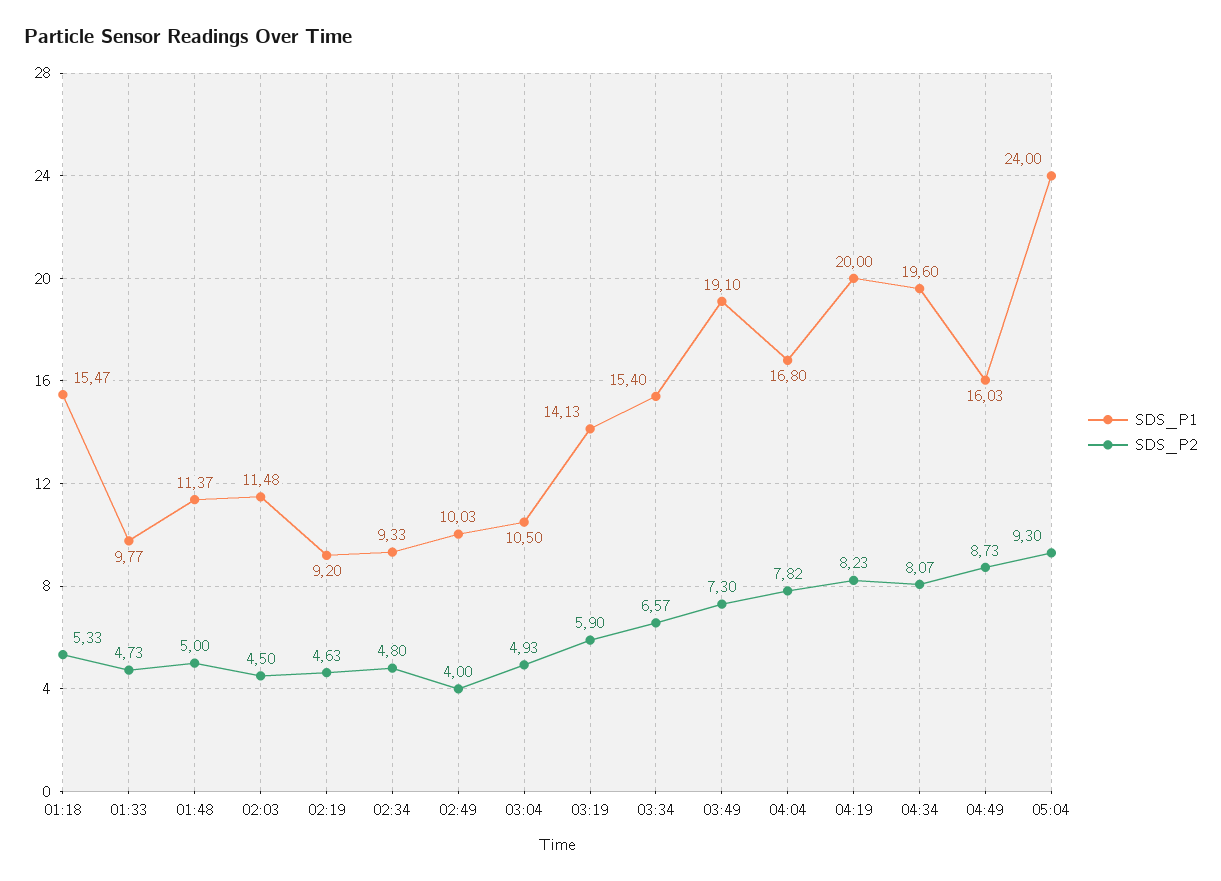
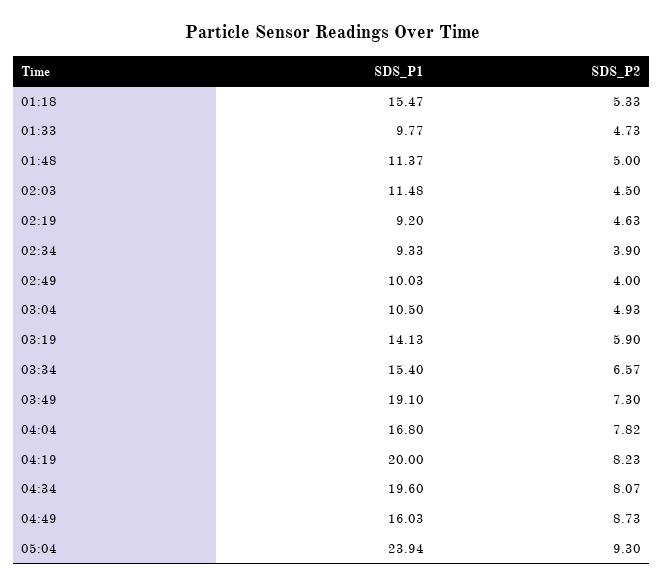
SDS_P2, 02:34: 4.8 -> 3.9
SDS_P1, 05:04: 24 -> 23.94

